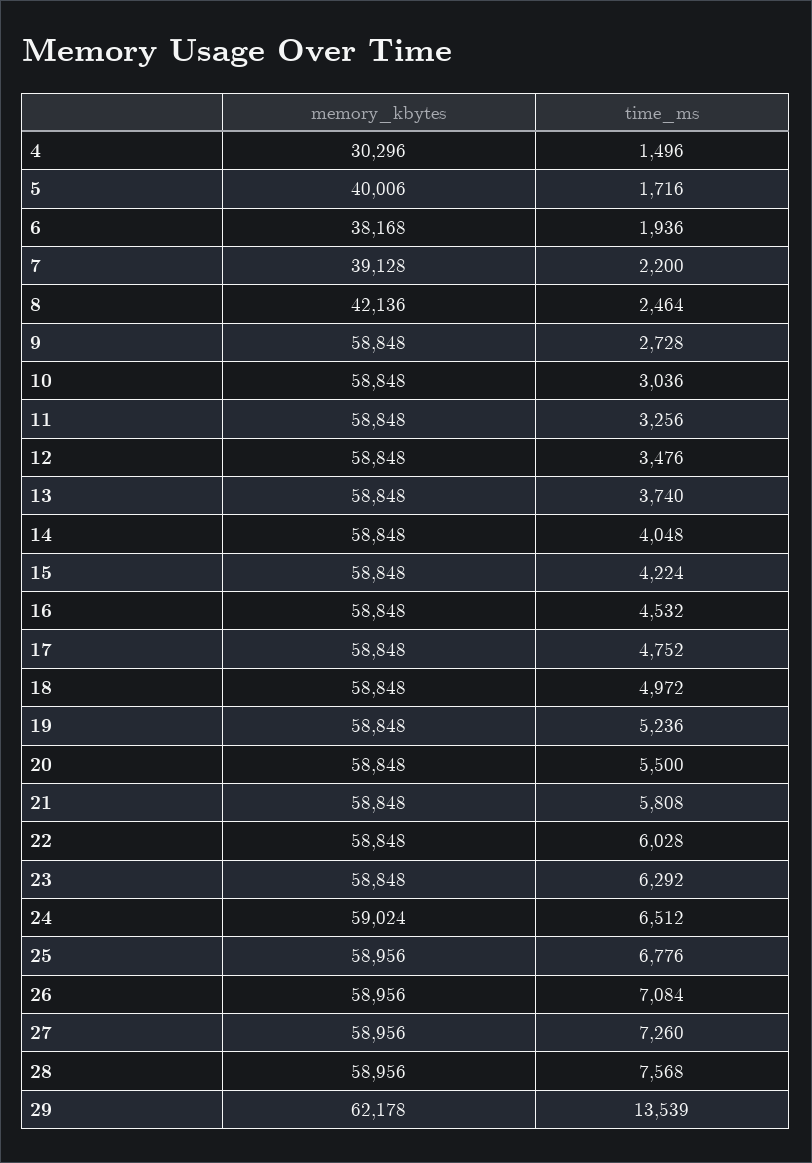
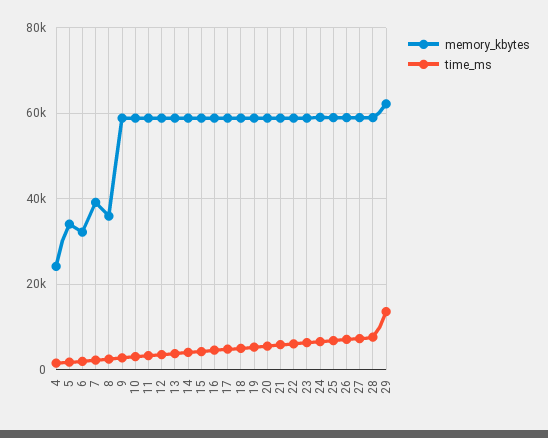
memory_kbytes, 4: 30296 -> 24000
memory_kbytes, 5: 40006 -> 34000
memory_kbytes, 6: 38168 -> 32000
memory_kbytes, 8: 42136 -> 36000

